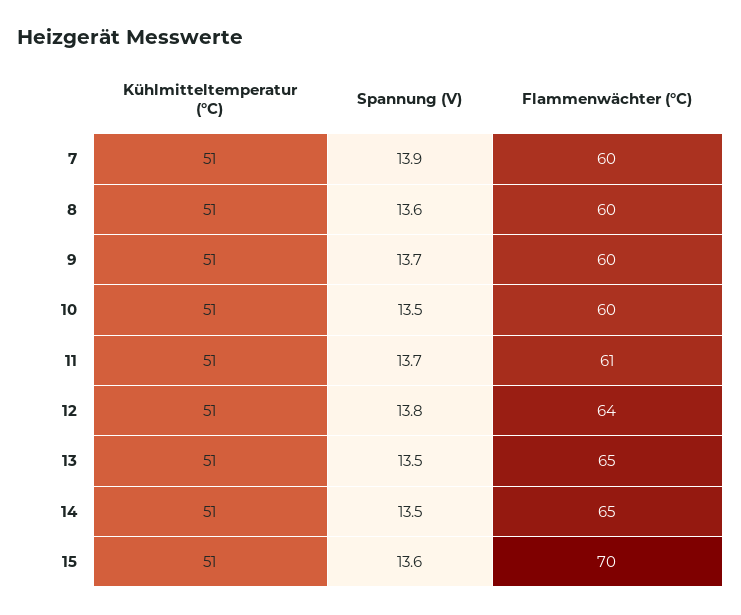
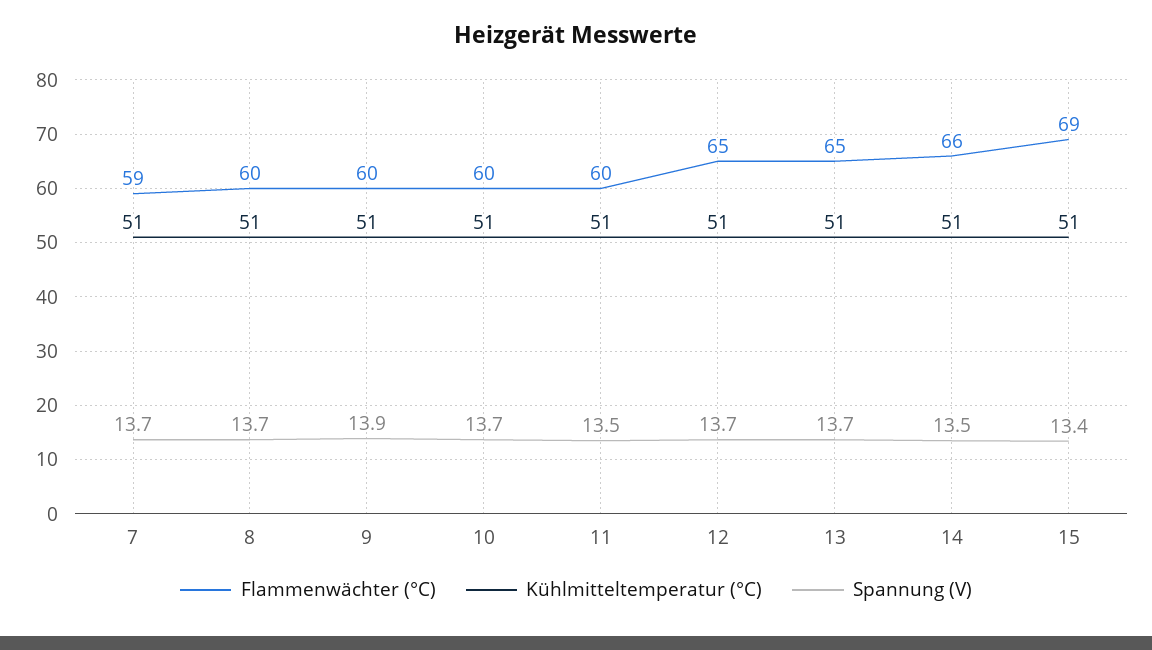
Spannung (V), 7: 13.9 -> 13.7
Flammenwächter (°C), 7: 60 -> 59
Spannung (V), 8: 13.6 -> 13.7
Spannung (V), 9: 13.7 -> 13.9
Spannung (V), 10: 13.5 -> 13.7
Spannung (V), 11: 13.7 -> 13.5
Flammenwächter (°C), 11: 61 -> 60
Spannung (V), 12: 13.8 -> 13.7
Flammenwächter (°C), 12: 64 -> 65
Spannung (V), 13: 13.5 -> 13.7
Flammenwächter (°C), 14: 65 -> 66
Spannung (V), 15: 13.6 -> 13.4
Flammenwächter (°C), 15: 70 -> 69

